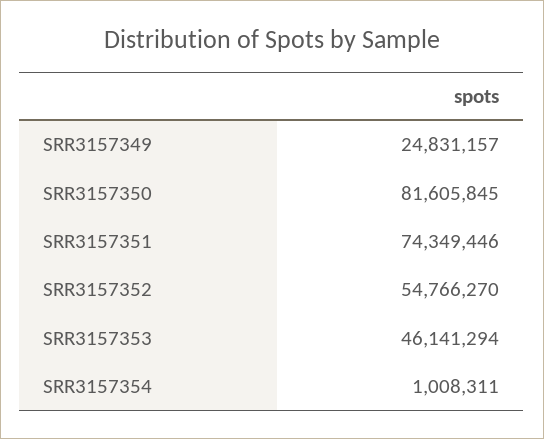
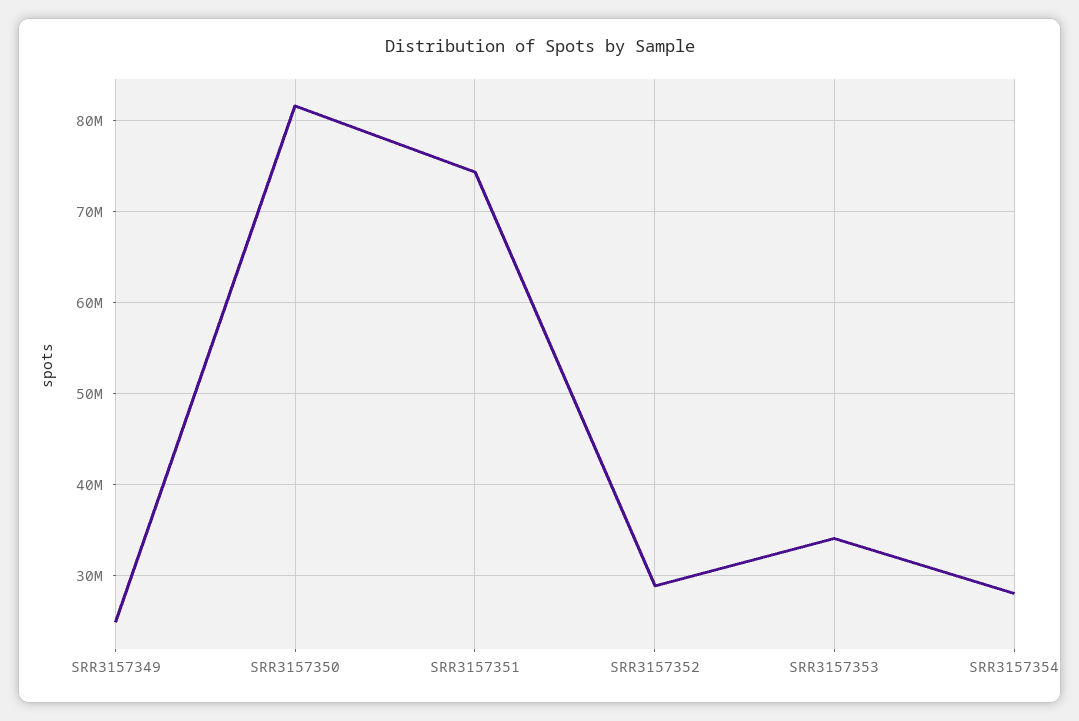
SRR3157352: 54766270 -> 29000000
SRR3157353: 46141294 -> 34000000
SRR3157354: 1008311 -> 28000000

